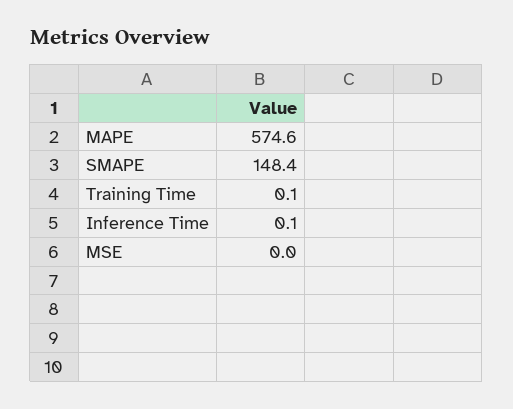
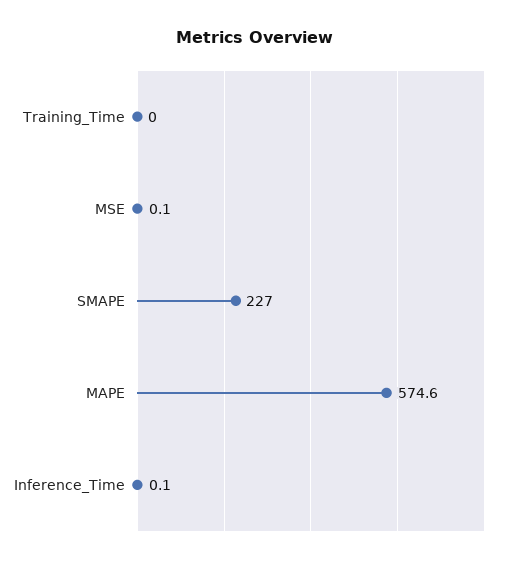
SMAPE: 148.4 -> 227
Training Time: 0.1 -> 0
MSE: 0 -> 0.1

